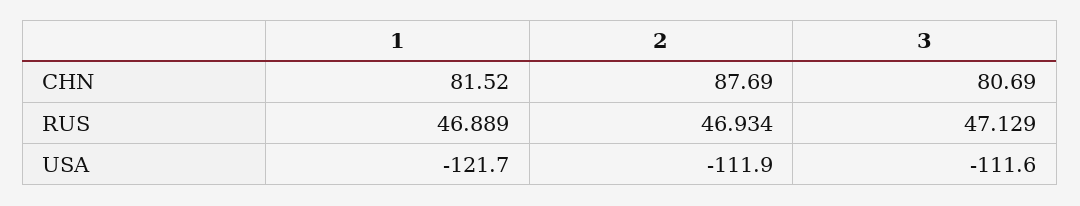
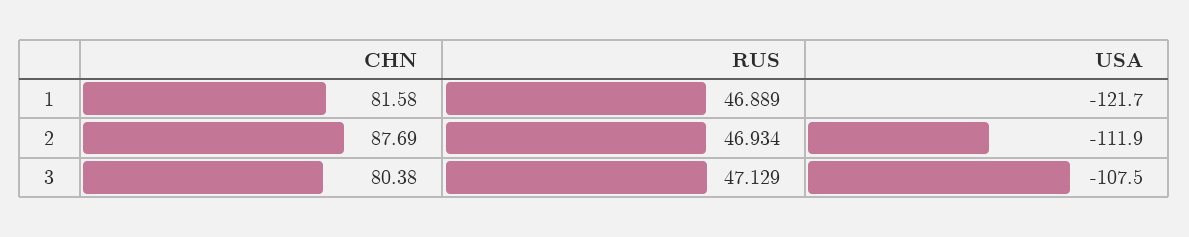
1, CHN: 81.52 -> 81.58
3, CHN: 80.69 -> 80.38
3, USA: -111.6 -> -107.5

